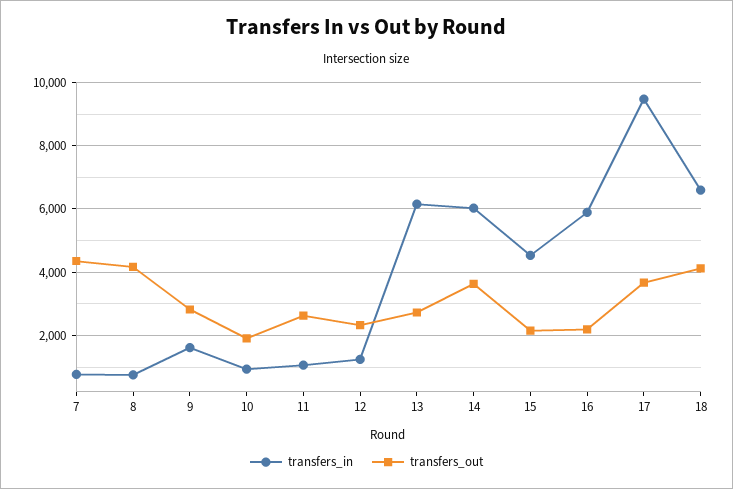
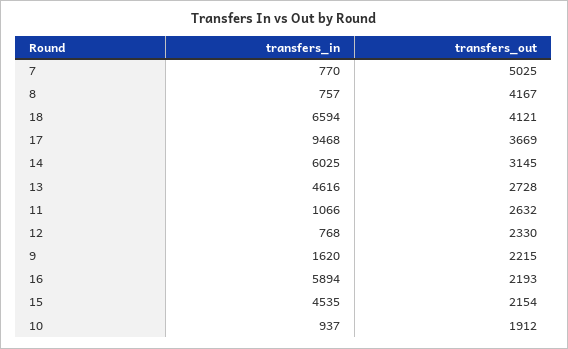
transfers_out, 7: 4400 -> 5025
transfers_out, 9: 2800 -> 2215
transfers_in, 12: 1200 -> 768
transfers_in, 13: 6200 -> 4616
transfers_out, 14: 3600 -> 3145

